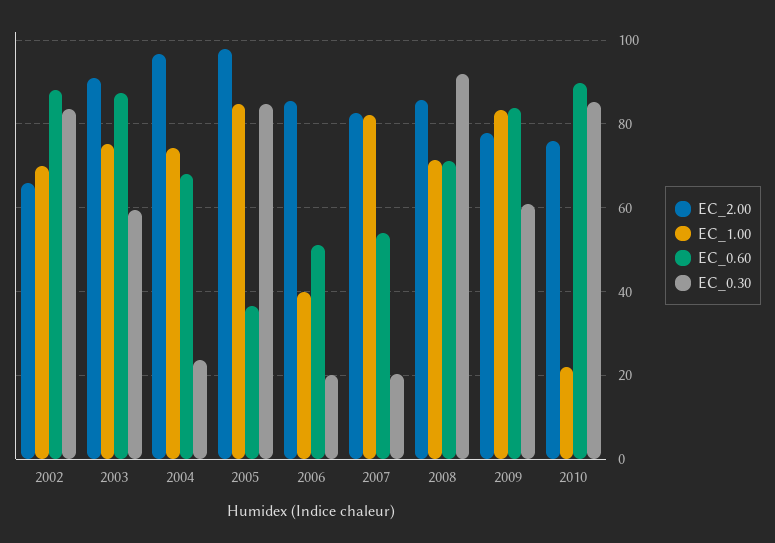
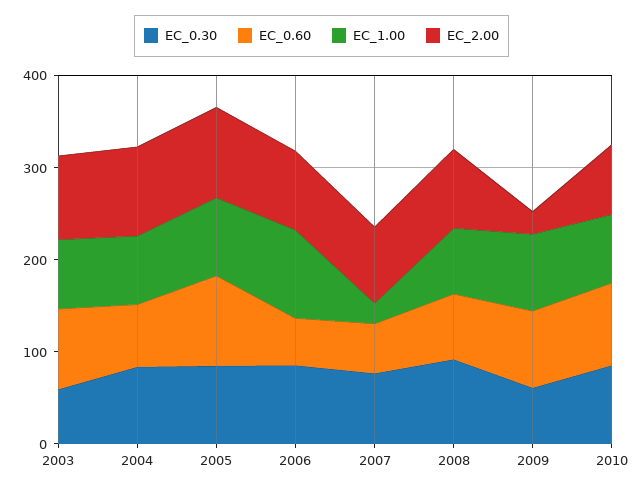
EC_2.00, 2002: 66 -> none
EC_1.00, 2002: 70 -> none
EC_0.60, 2002: 88 -> none
EC_0.30, 2002: 84 -> none
EC_0.30, 2004: 24 -> 80
EC_0.60, 2005: 36 -> 100
EC_1.00, 2006: 40 -> 100
EC_0.30, 2006: 20 -> 80
EC_1.00, 2007: 82 -> 20
EC_0.30, 2007: 20 -> 80
EC_2.00, 2009: 78 -> 20
EC_1.00, 2010: 22 -> 80

